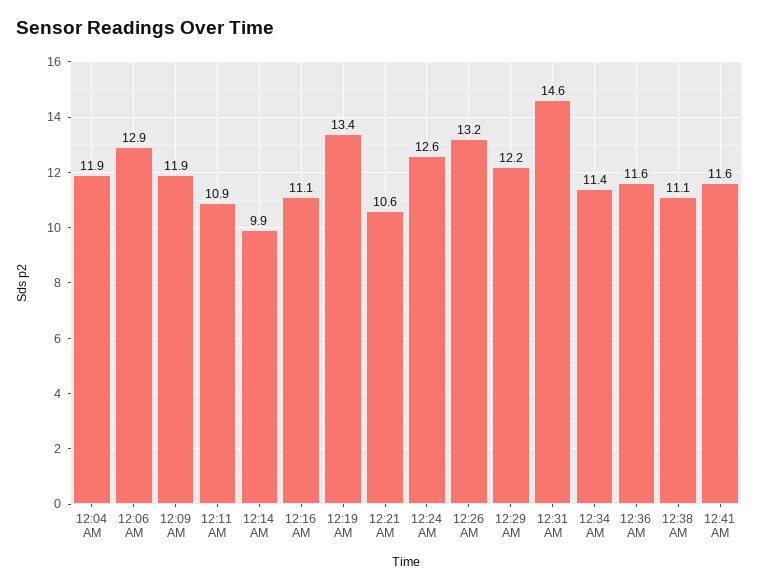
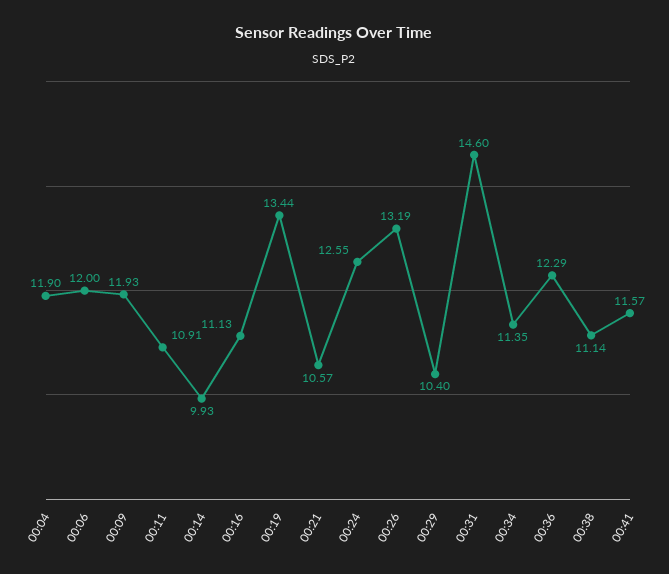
12:06 AM: 12.9 -> 12
12:29 AM: 12.2 -> 10.4
12:36 AM: 11.6 -> 12.29

